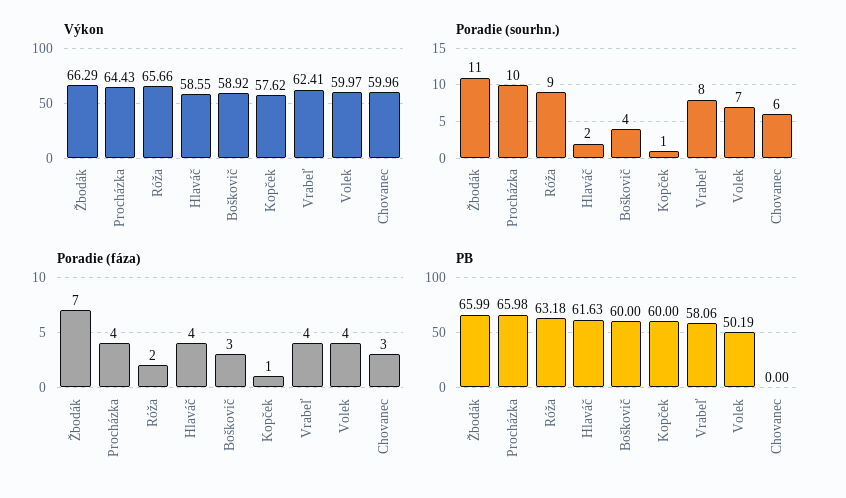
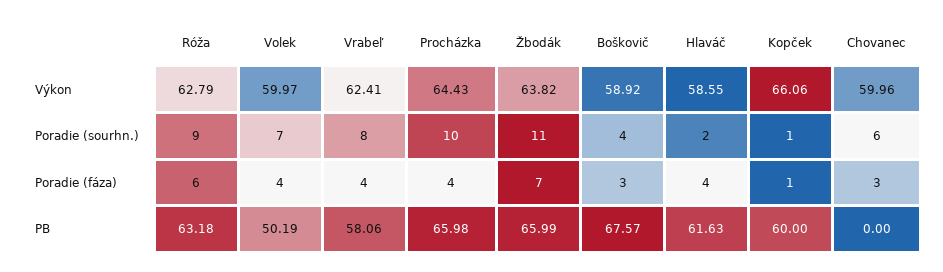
Výkon, Žbodák: 66.29 -> 63.82
Výkon, Róža: 65.66 -> 62.79
Výkon, Kopček: 57.62 -> 66.06
Poradie (fáza), Róža: 2 -> 6
PB, Boškovič: 60 -> 67.57

